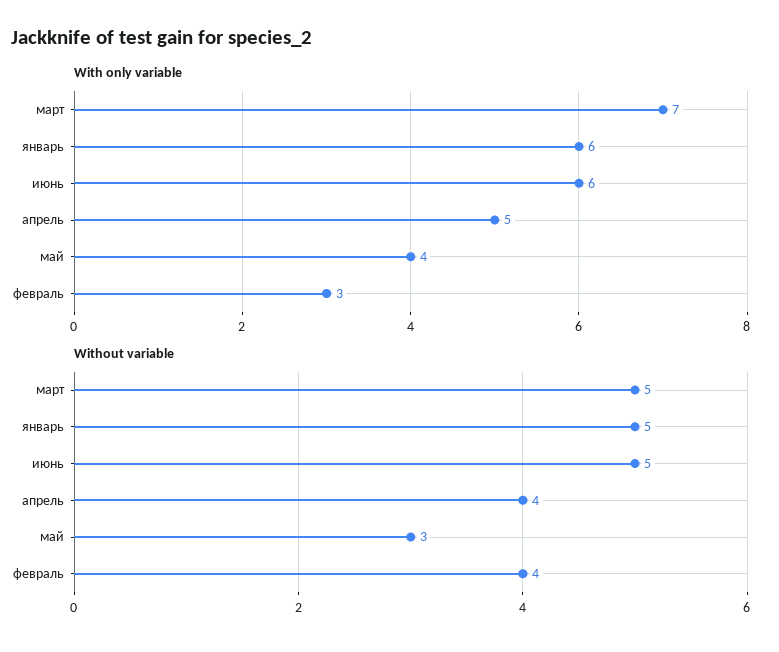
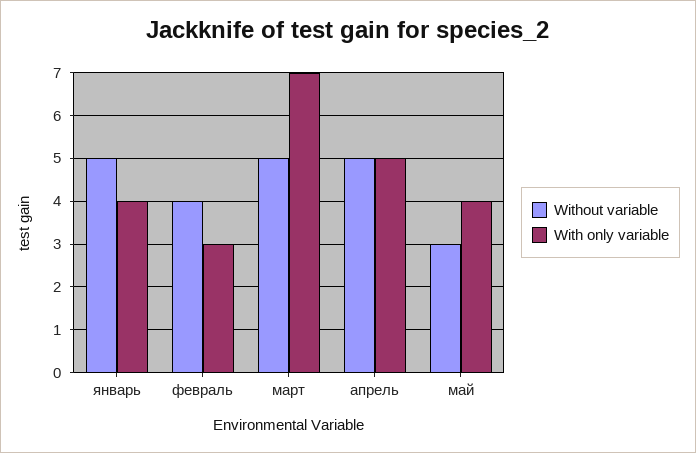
With only variable, январь: 6 -> 4
With only variable, июнь: 6 -> none
Without variable, июнь: 5 -> none
Without variable, апрель: 4 -> 5

